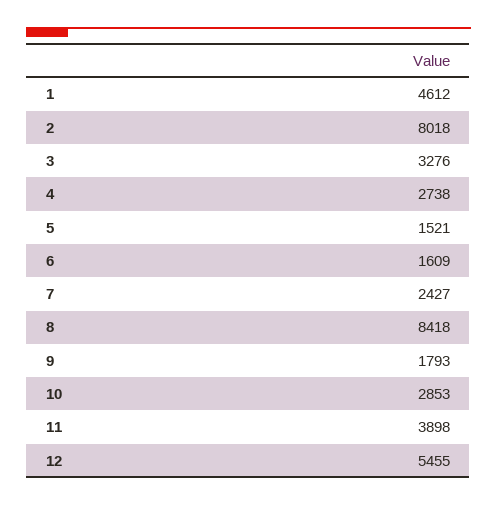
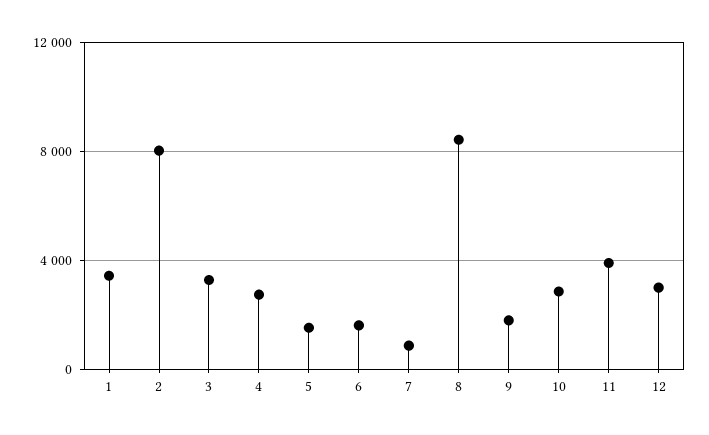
1: 4612 -> 3500
7: 2427 -> 1000
12: 5455 -> 3000

